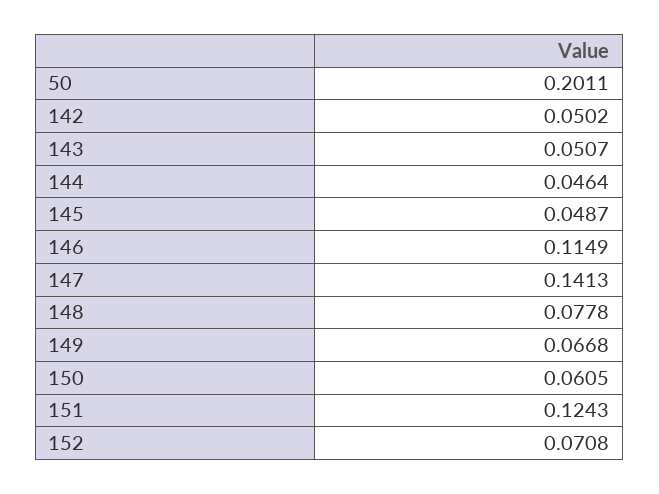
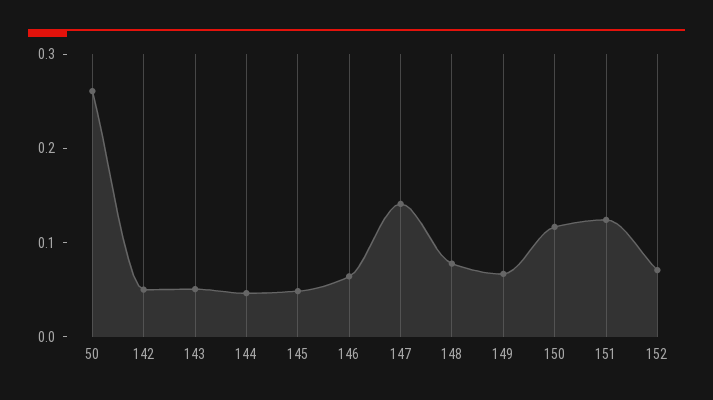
50: 0.2011 -> 0.26
146: 0.1149 -> 0.06
150: 0.0605 -> 0.12

